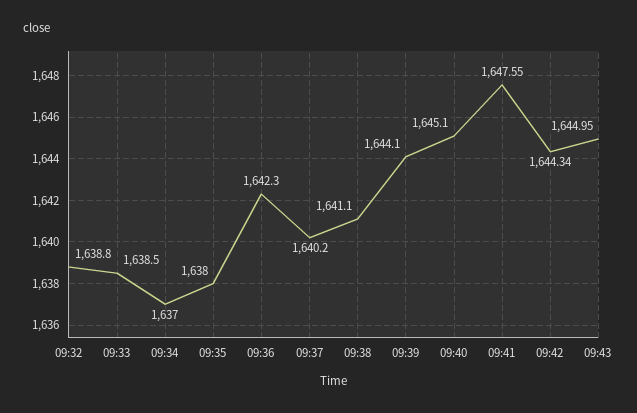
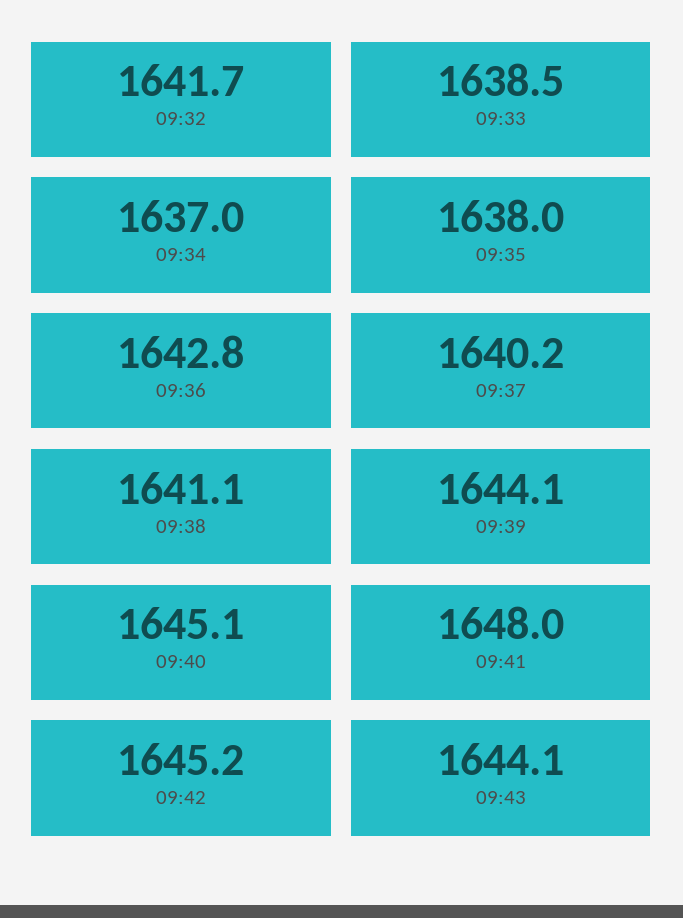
09:32: 1638.8 -> 1641.7
09:36: 1642.3 -> 1642.8
09:41: 1647.55 -> 1648
09:42: 1644.34 -> 1645.2
09:43: 1644.95 -> 1644.1

